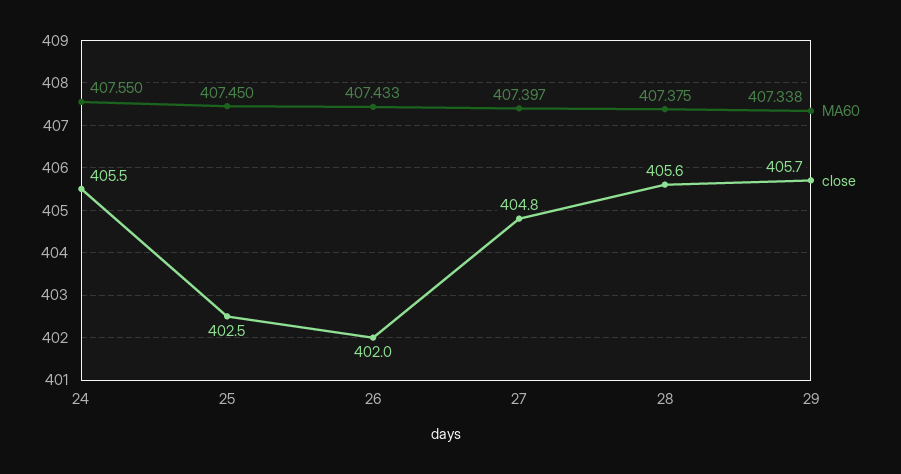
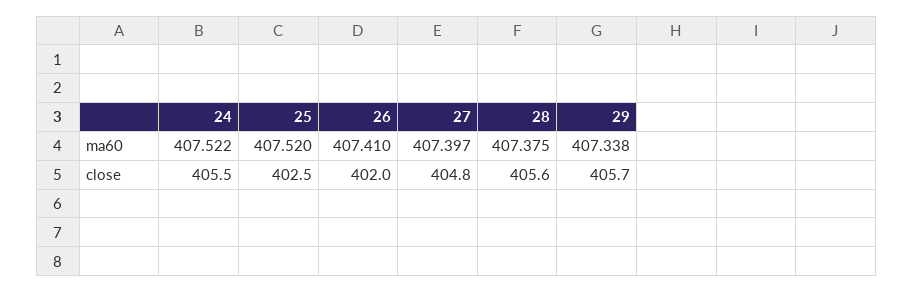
MA60, 24: 407.55 -> 407.522
MA60, 25: 407.45 -> 407.52
MA60, 26: 407.433 -> 407.41

